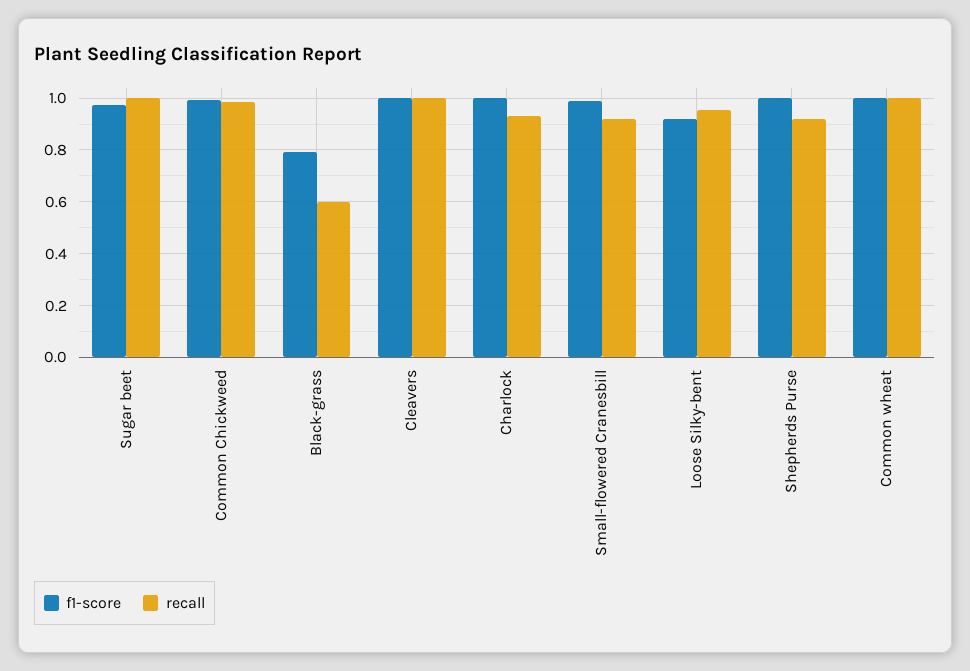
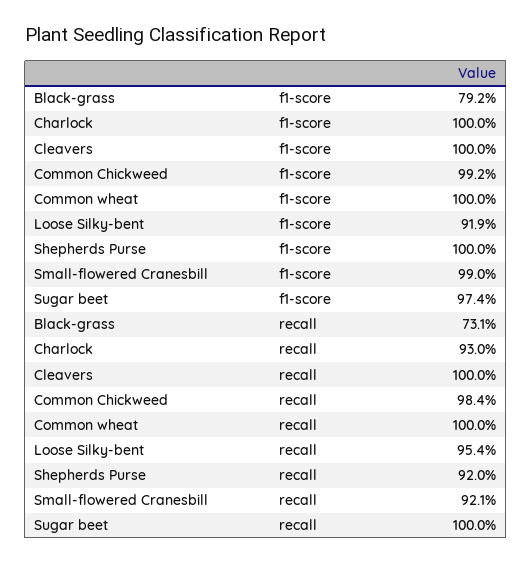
recall, Black-grass: 0.6 -> 0.731

